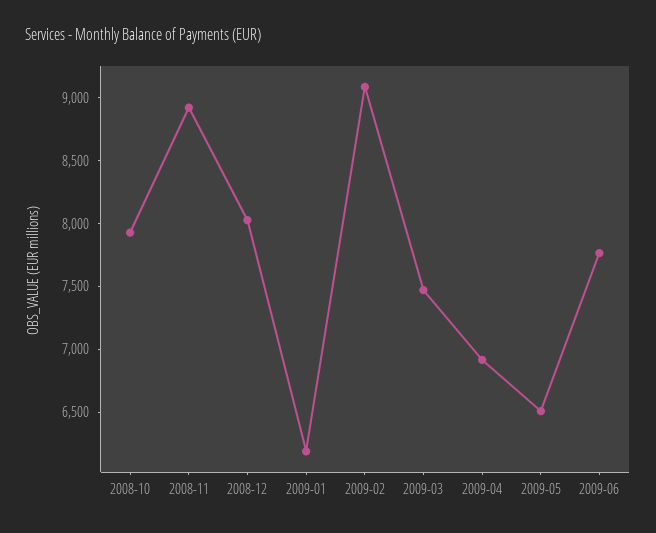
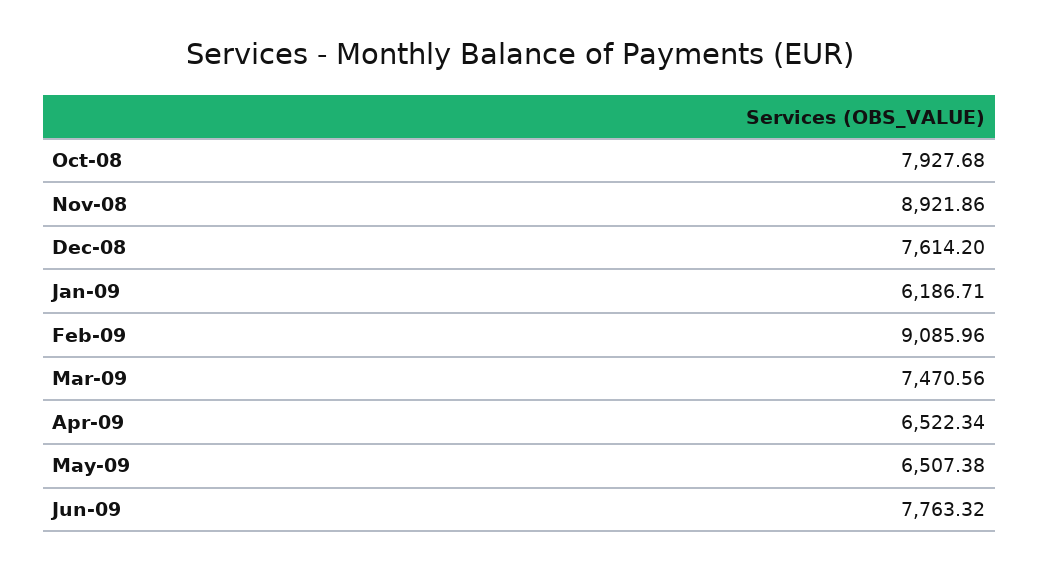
2008-12: 8000 -> 7614.2
2009-04: 6900 -> 6522.34

